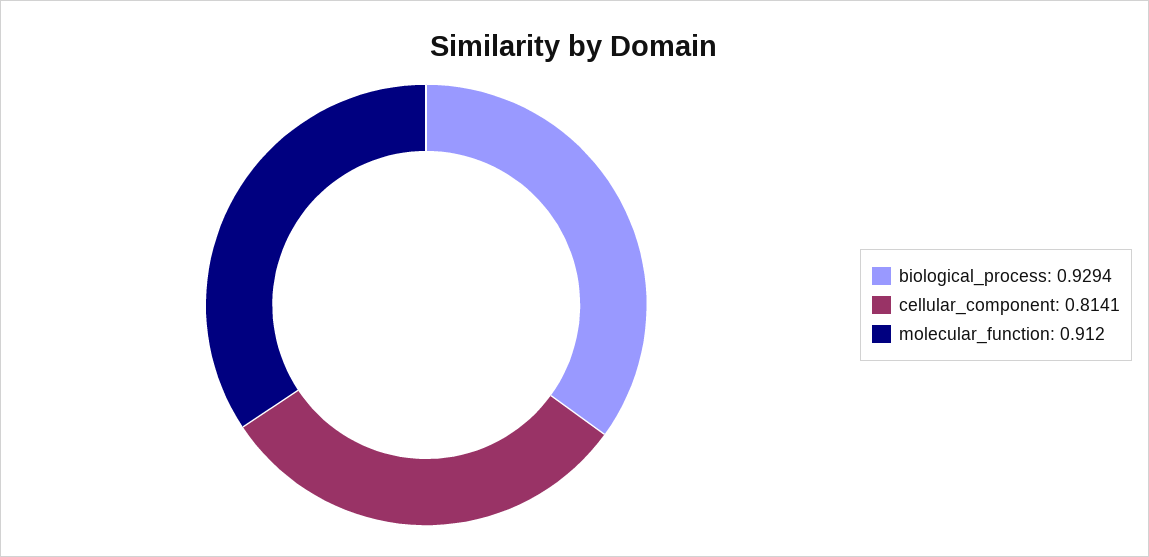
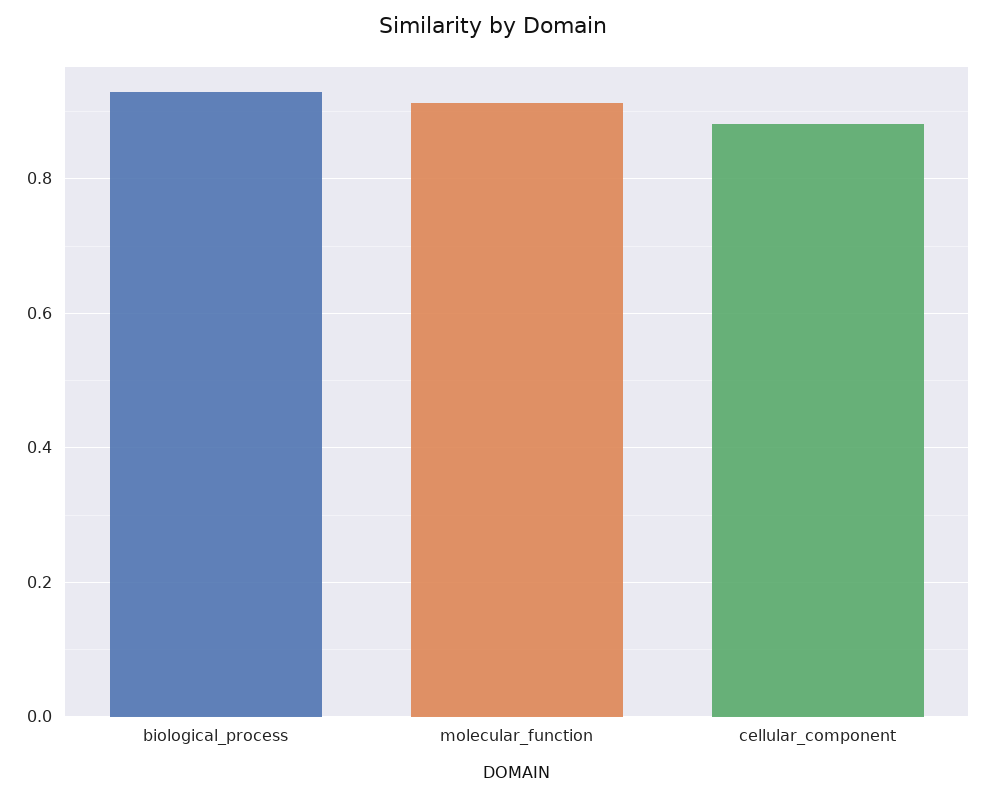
cellular_component: 0.8141 -> 0.88

